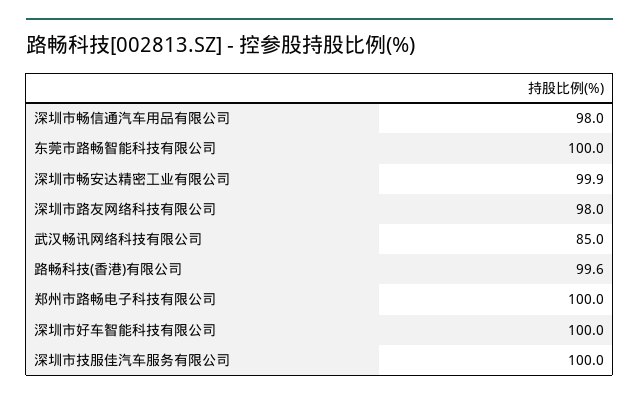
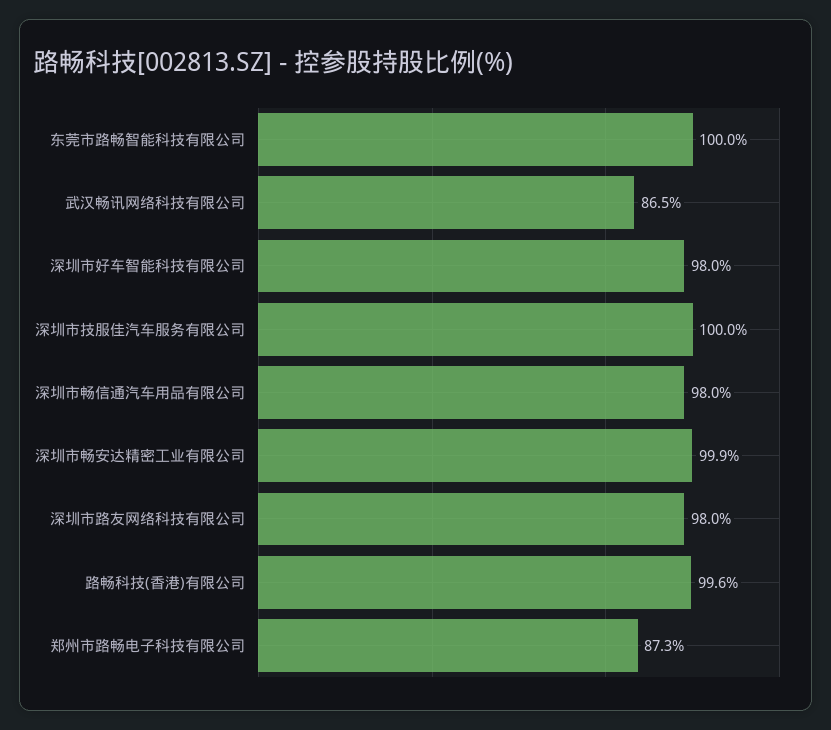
武汉畅讯网络科技有限公司: 85 -> 86.5
郑州市路畅电子科技有限公司: 100 -> 87.3
深圳市好车智能科技有限公司: 100 -> 98

